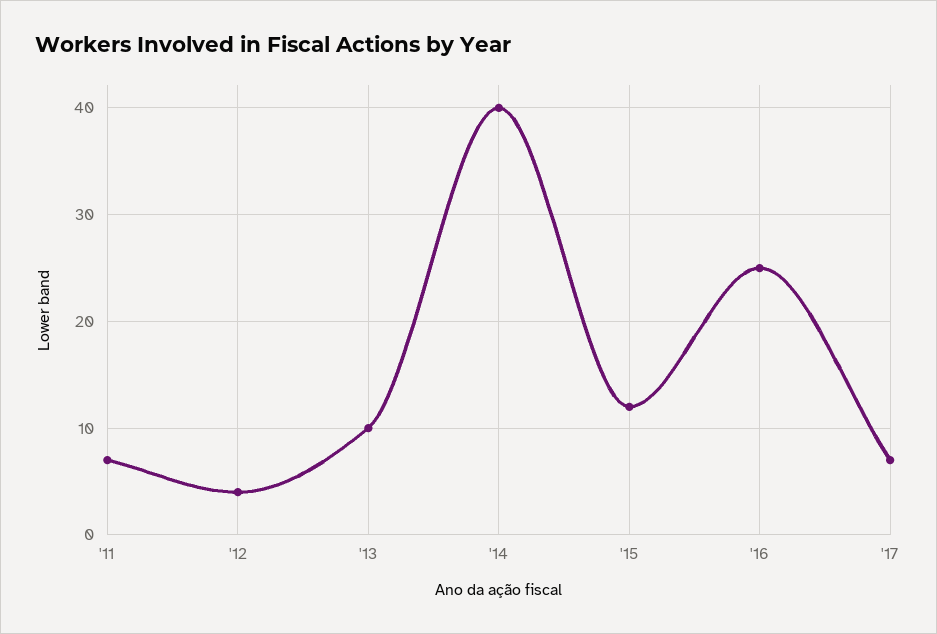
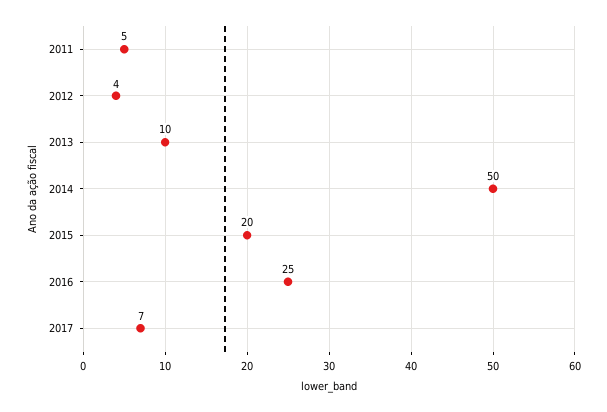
'11: 7 -> 5
'14: 40 -> 50
'15: 12 -> 20

